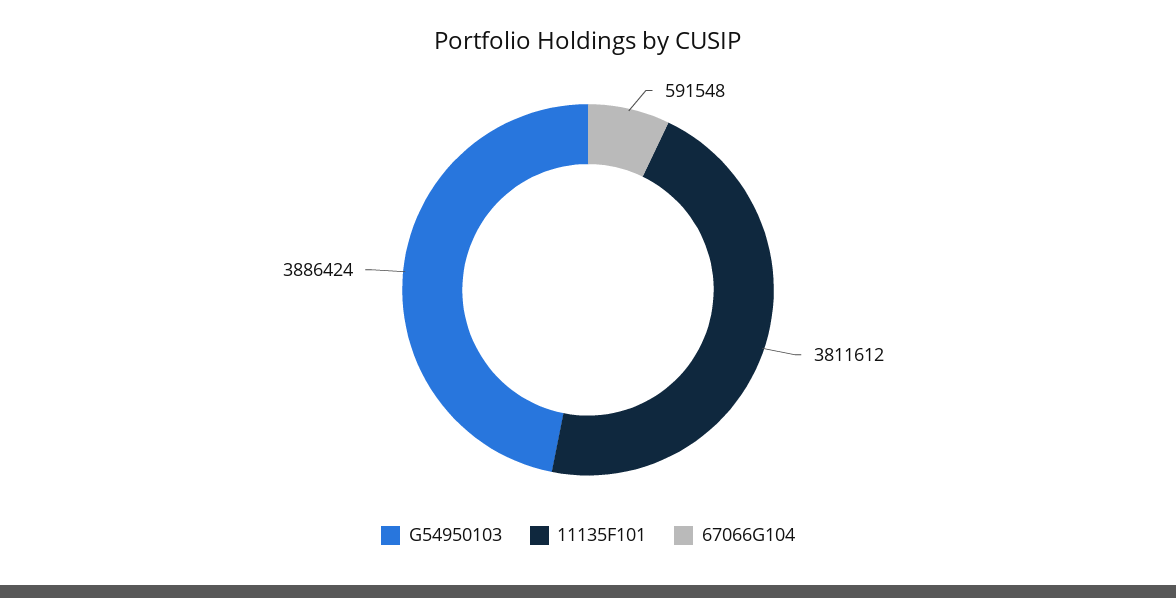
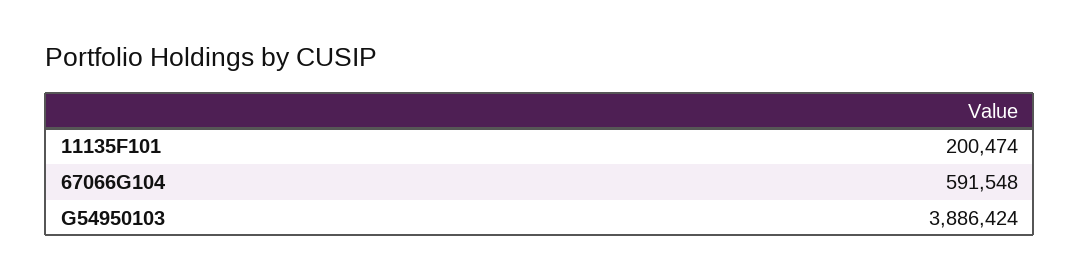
11135F101: 3811612 -> 200474

